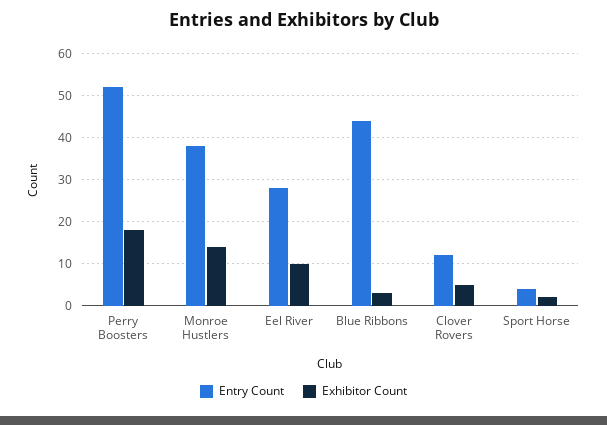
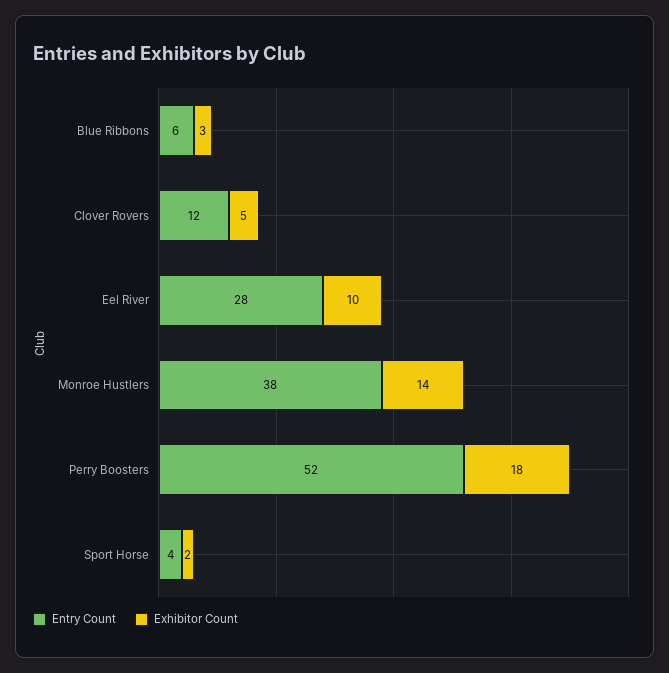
Entry Count, Blue Ribbons: 45 -> 6

